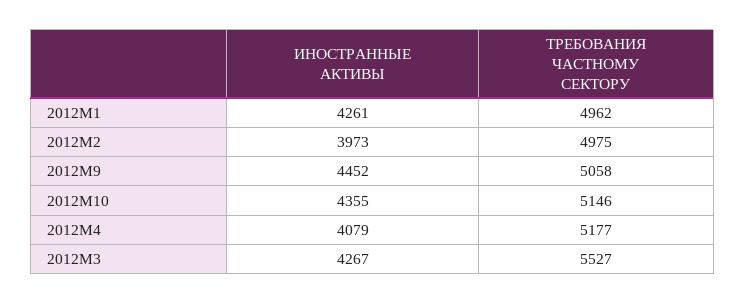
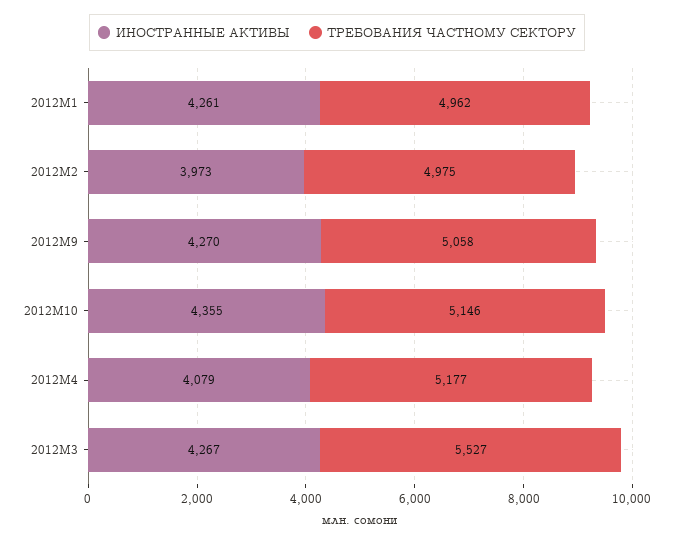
ИНОСТРАННЫЕ АКТИВЫ, 2012M9: 4452 -> 4270

